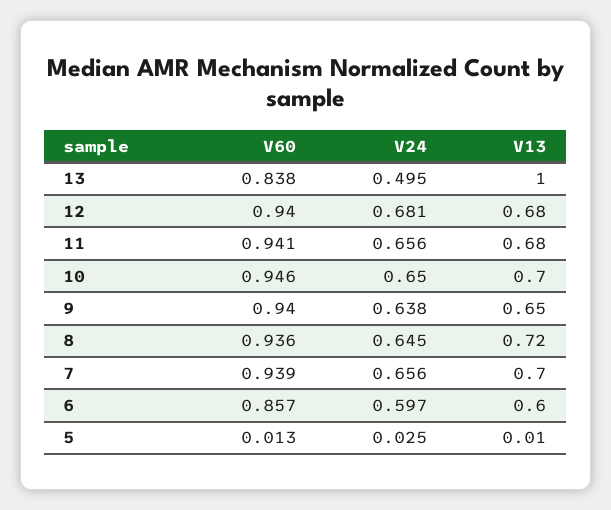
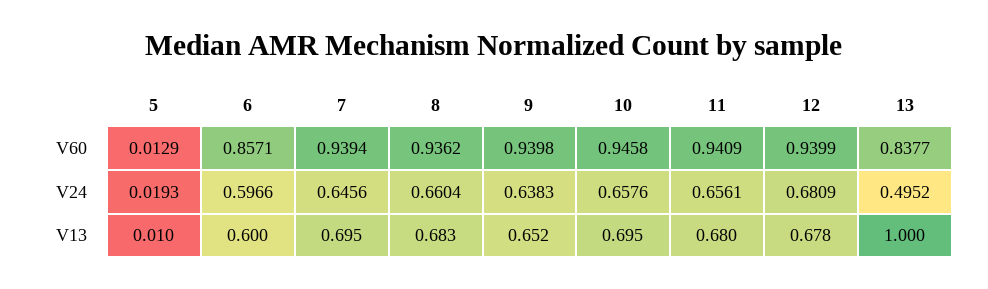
V24, 10: 0.65 -> 0.6576
V24, 8: 0.645 -> 0.6604
V13, 8: 0.72 -> 0.683
V24, 7: 0.656 -> 0.6456
V24, 5: 0.025 -> 0.0193

